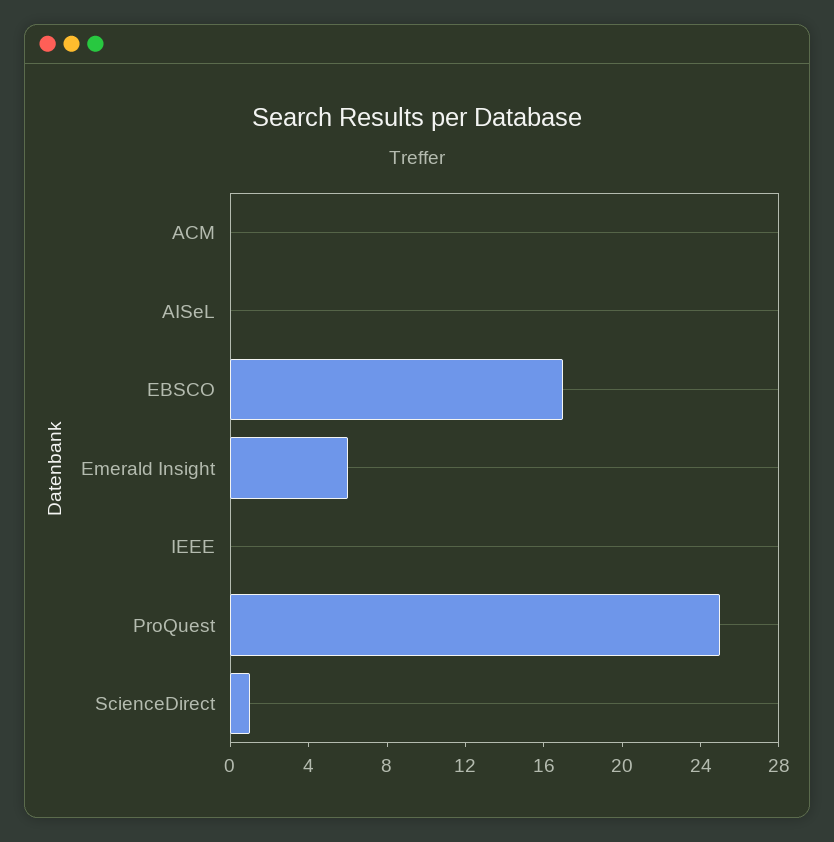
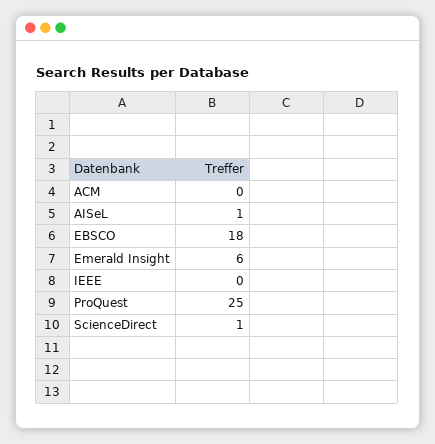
AISeL: 0 -> 1
EBSCO: 17 -> 18

